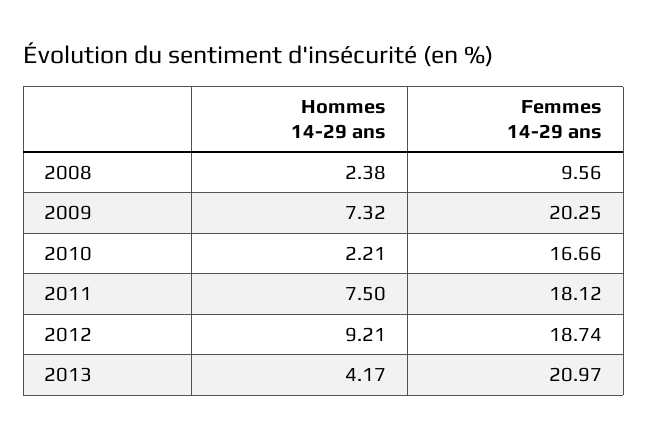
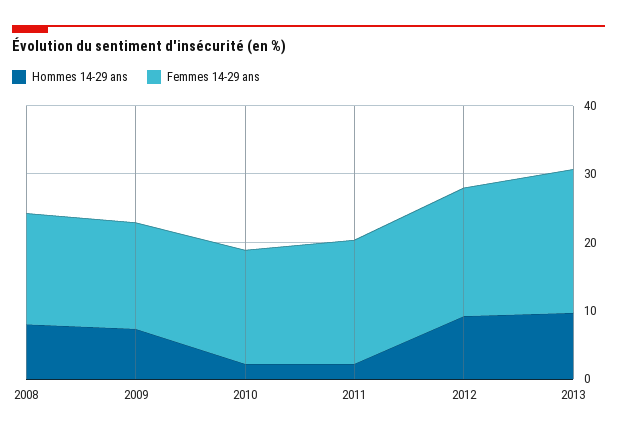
Hommes 14-29 ans, 2008: 2.38 -> 8
Femmes 14-29 ans, 2008: 9.56 -> 16
Femmes 14-29 ans, 2009: 20.25 -> 16
Hommes 14-29 ans, 2011: 7.5 -> 2
Hommes 14-29 ans, 2013: 4.17 -> 10

